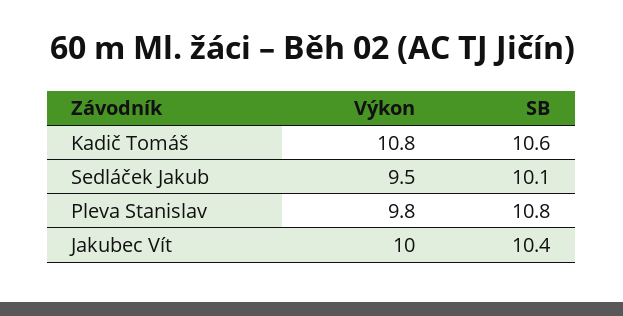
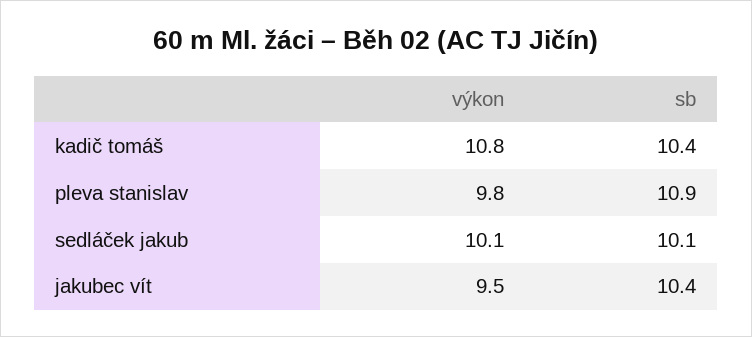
SB, Kadič Tomáš: 10.6 -> 10.4
Výkon, Sedláček Jakub: 9.5 -> 10.1
SB, Pleva Stanislav: 10.8 -> 10.9
Výkon, Jakubec Vít: 10 -> 9.5

